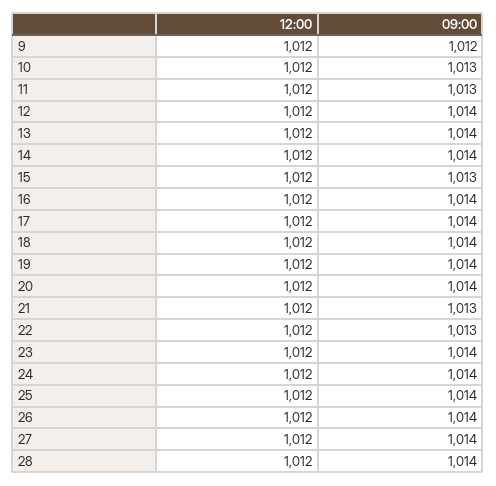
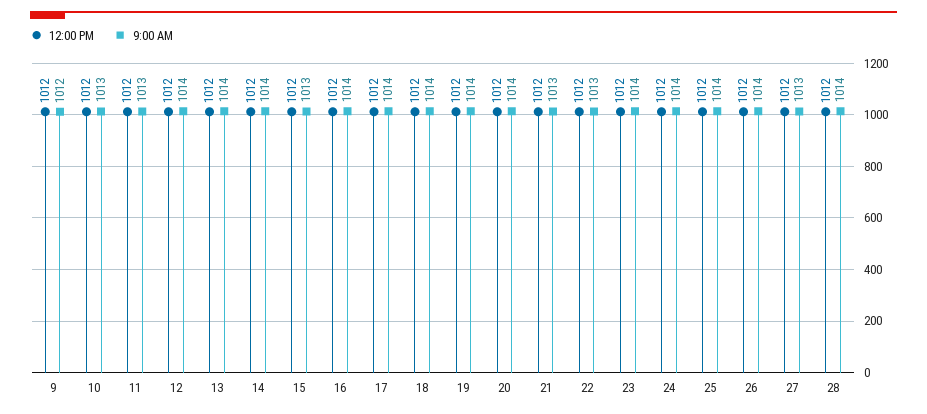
09:00, 27: 1014 -> 1013

